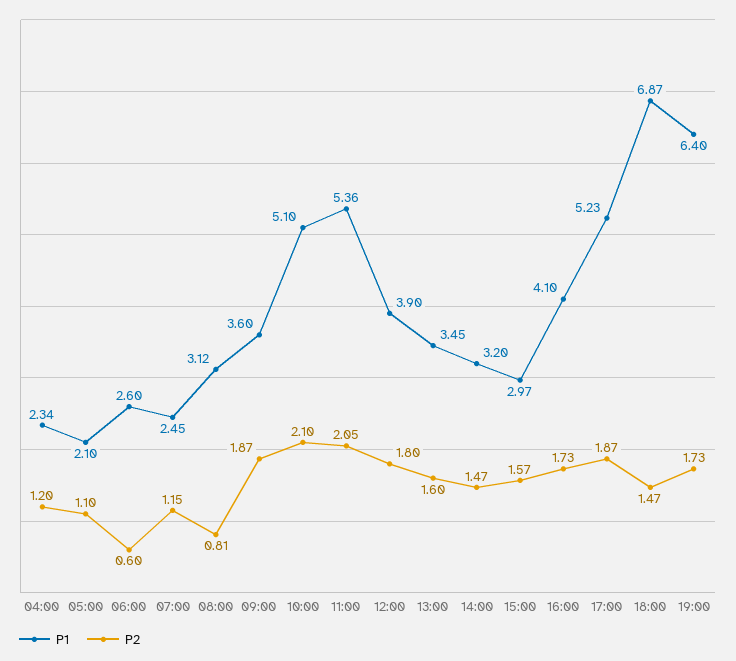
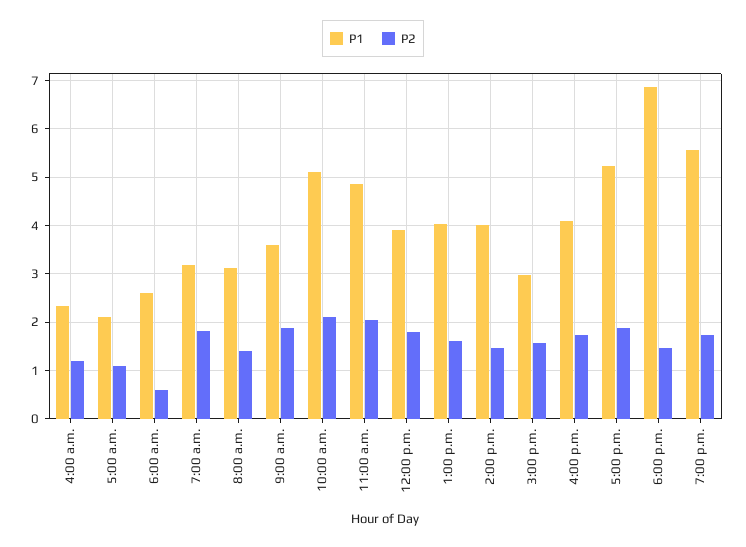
P1, 07:00: 2.45 -> 3.2
P2, 07:00: 1.15 -> 1.8
P2, 08:00: 0.81 -> 1.4
P1, 11:00: 5.36 -> 4.8
P1, 13:00: 3.45 -> 4
P1, 14:00: 3.2 -> 4
P1, 19:00: 6.4 -> 5.6

